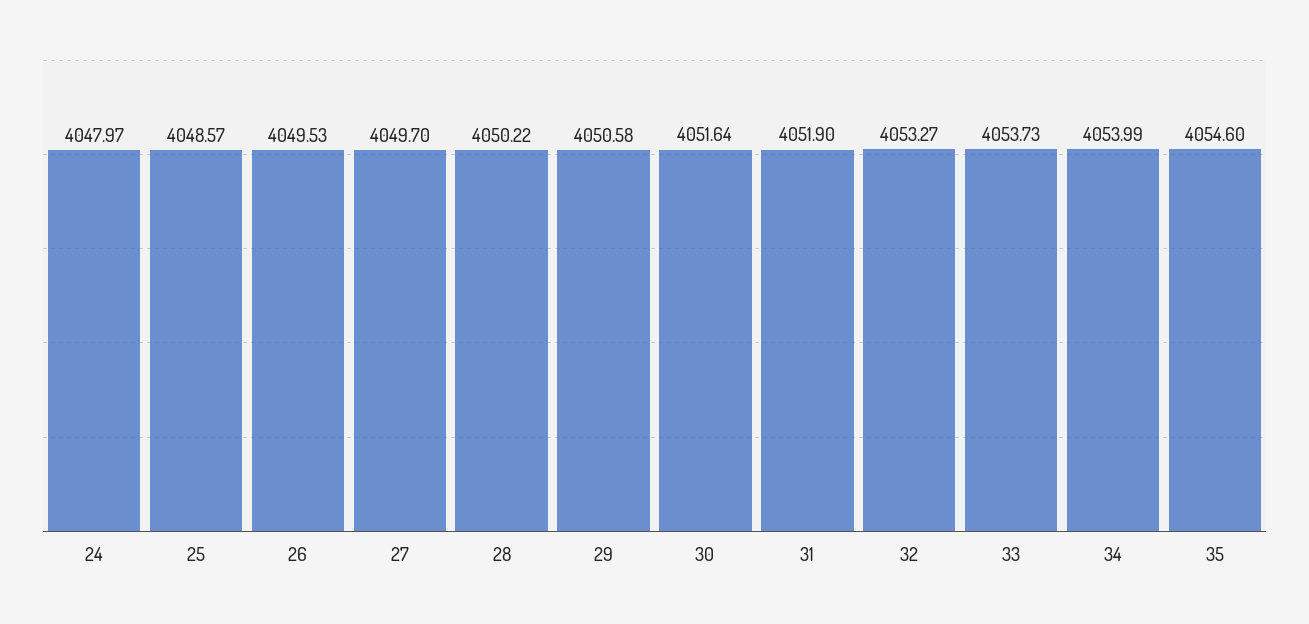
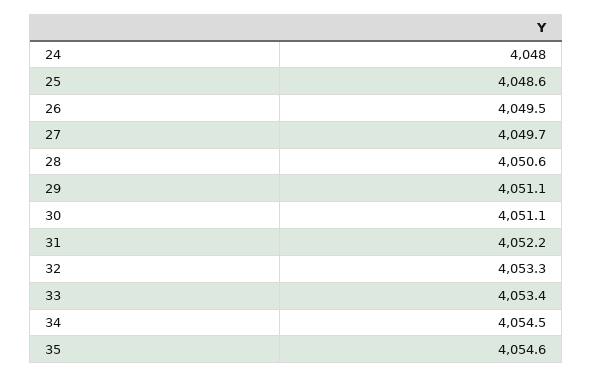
28: 4050.22 -> 4050.6
29: 4050.58 -> 4051.1
30: 4051.64 -> 4051.1
31: 4051.9 -> 4052.2
33: 4053.73 -> 4053.4
34: 4053.99 -> 4054.5

